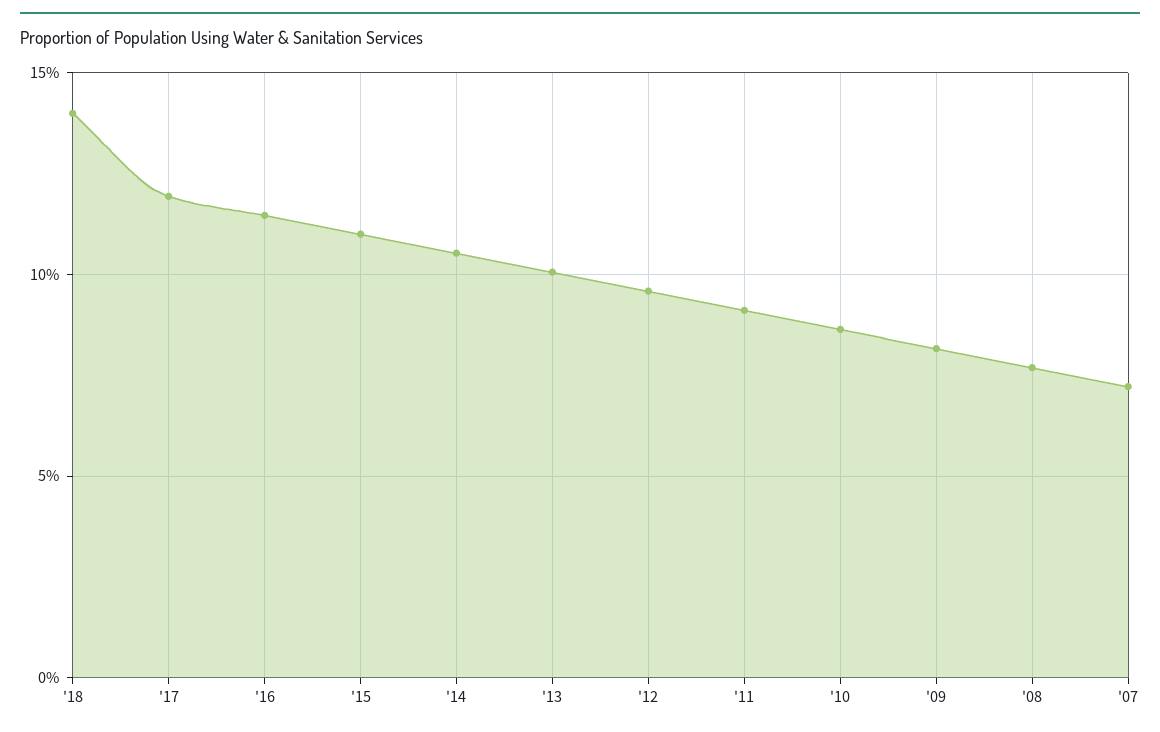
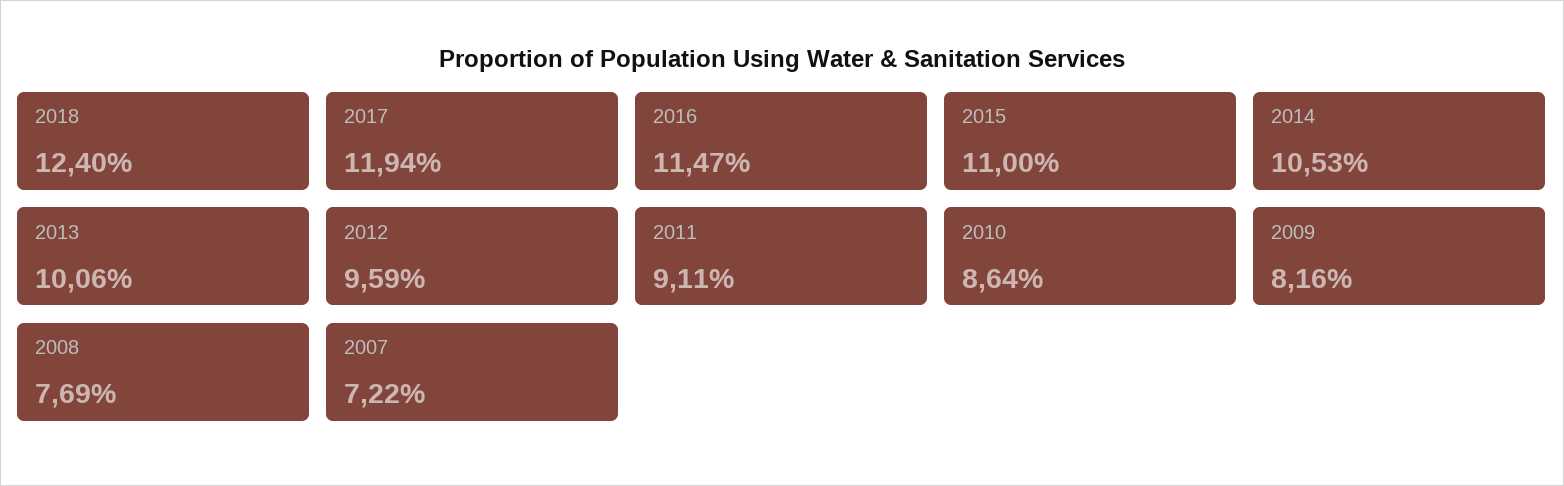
'18: 14 -> 12.4

